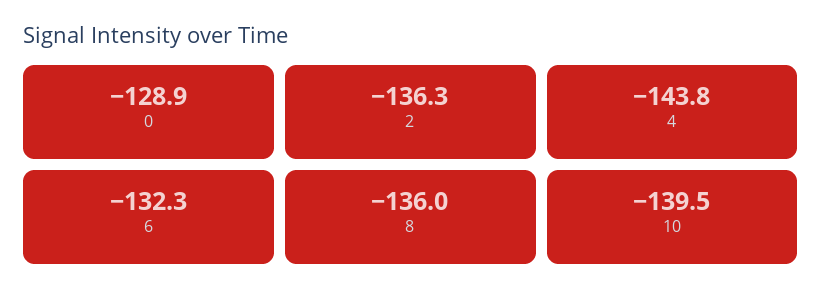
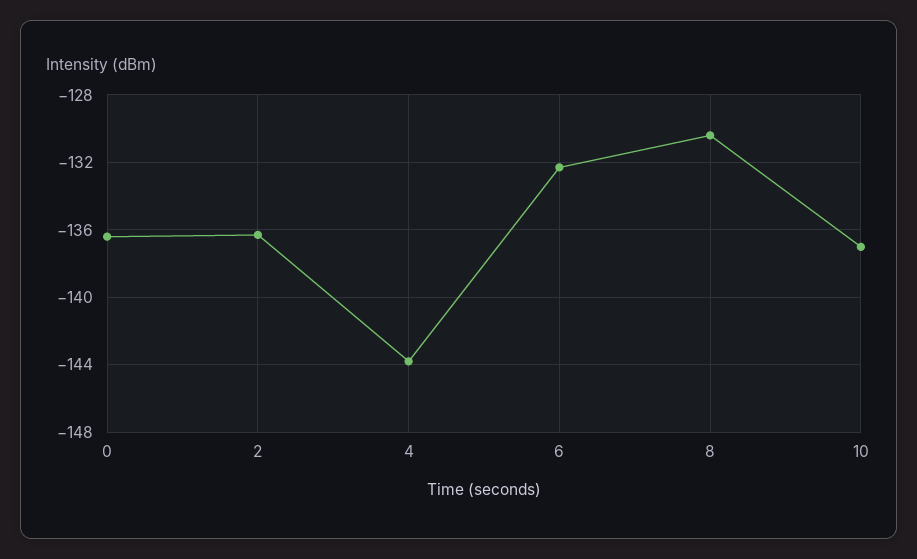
0: -128.9 -> -136.5
8: -136 -> -130.5
10: -139.5 -> -137

